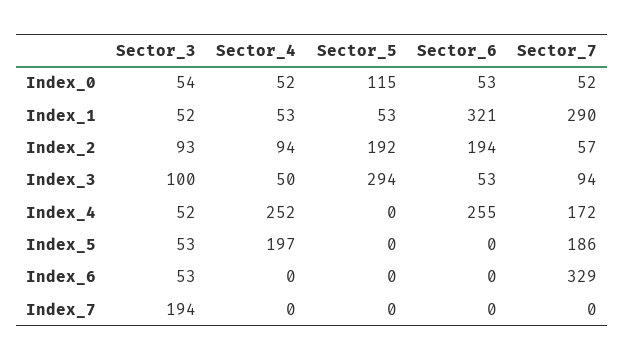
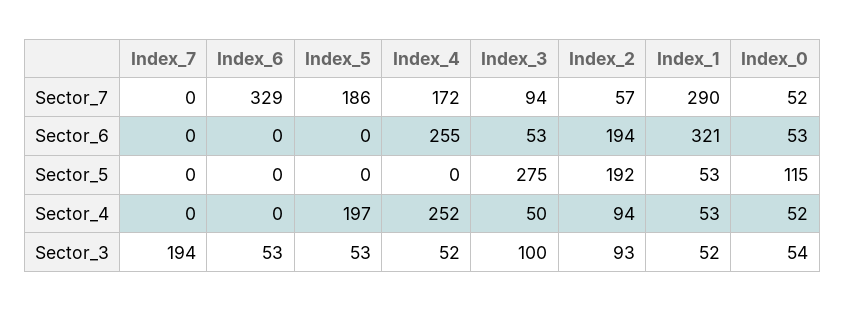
Sector_5, Index_3: 294 -> 275

